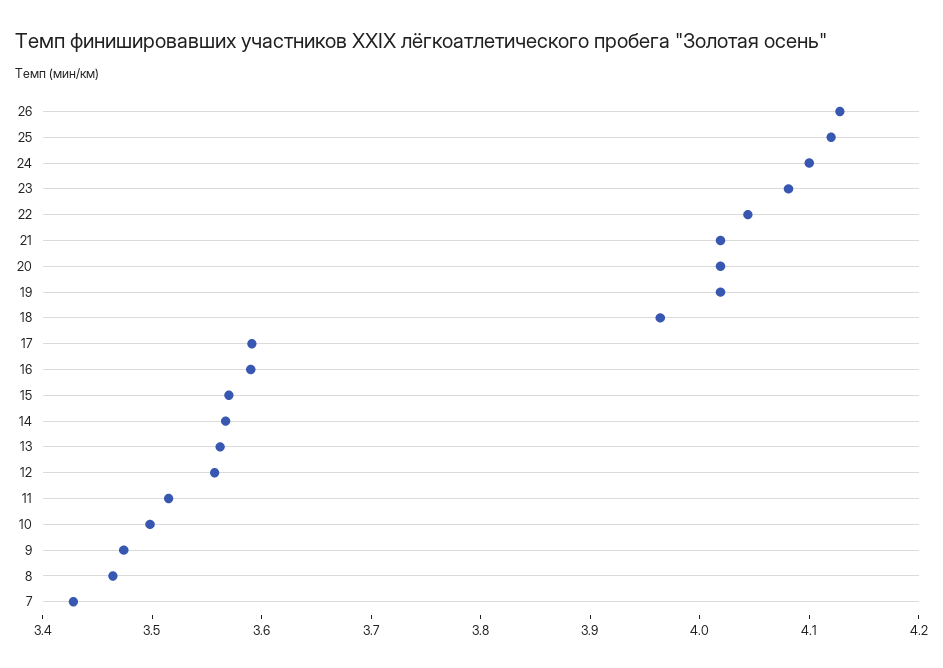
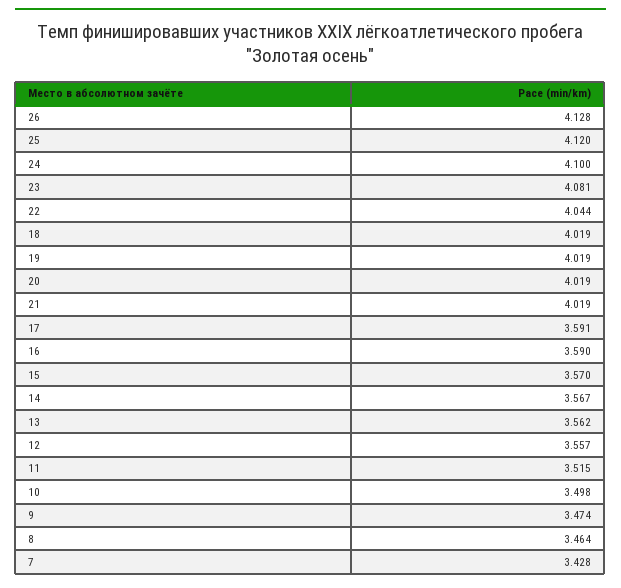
18: 3.96 -> 4.019

